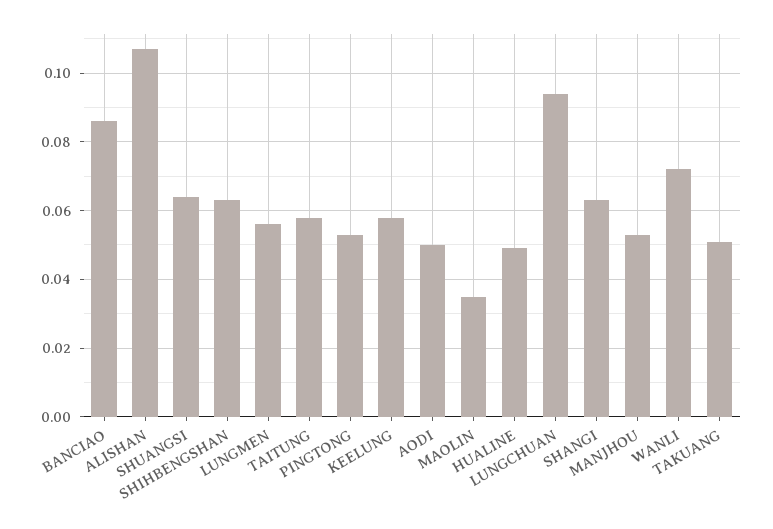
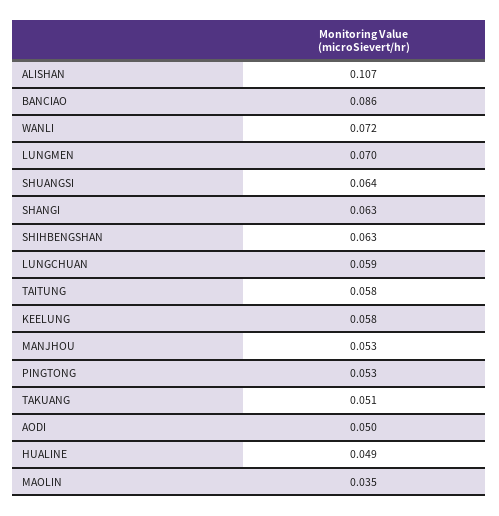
LUNGMEN: 0.055 -> 0.07
LUNGCHUAN: 0.095 -> 0.059

